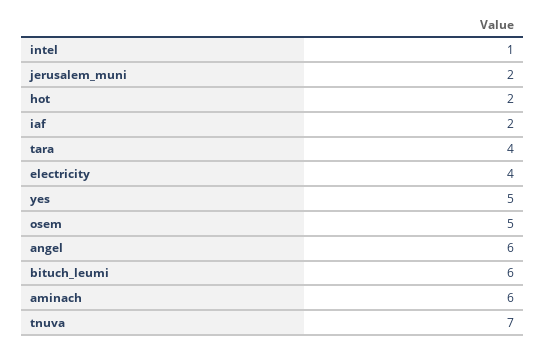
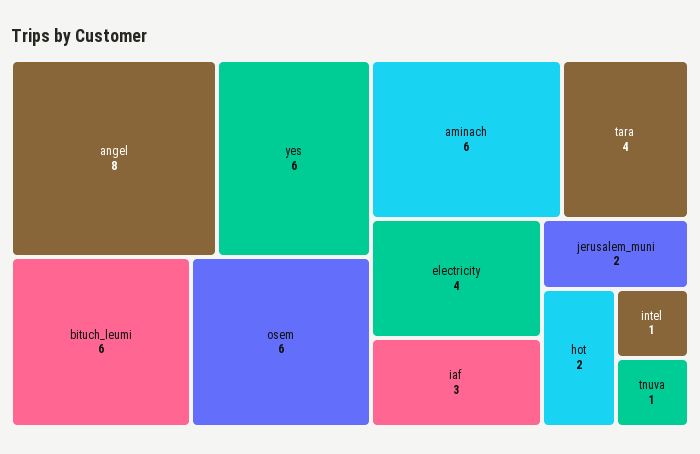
iaf: 2 -> 3
yes: 5 -> 6
osem: 5 -> 6
angel: 6 -> 8
tnuva: 7 -> 1

